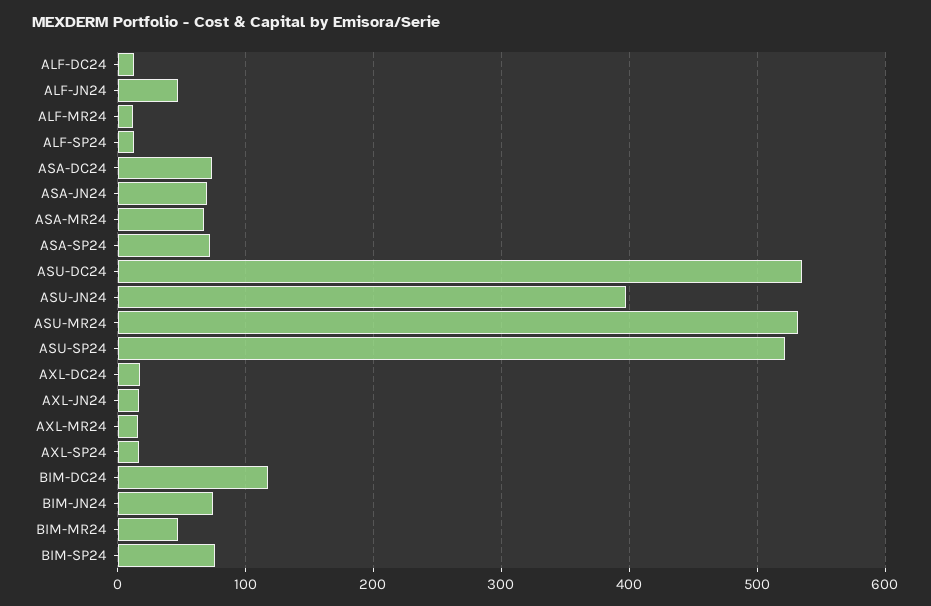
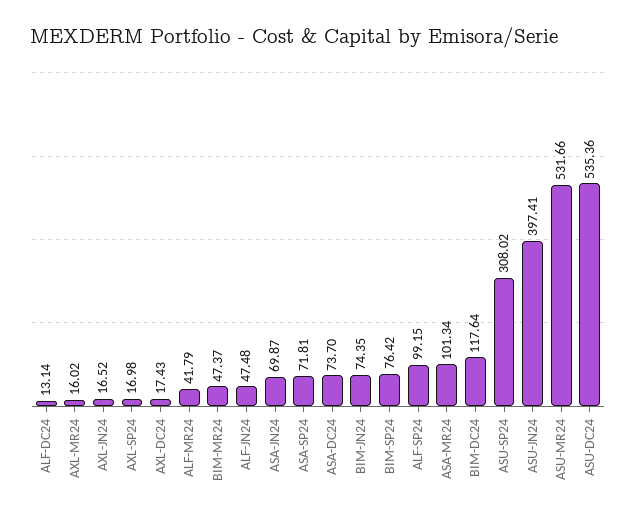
ALF-MR24: 10 -> 41.79
ALF-SP24: 10 -> 99.15
ASA-MR24: 70 -> 101.34
ASU-SP24: 520 -> 308.02

